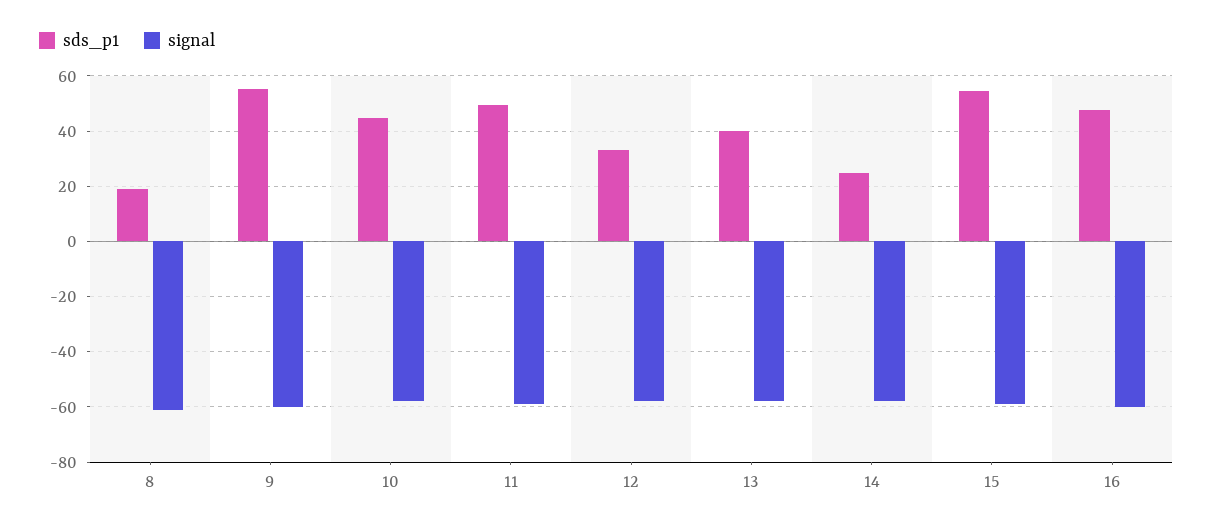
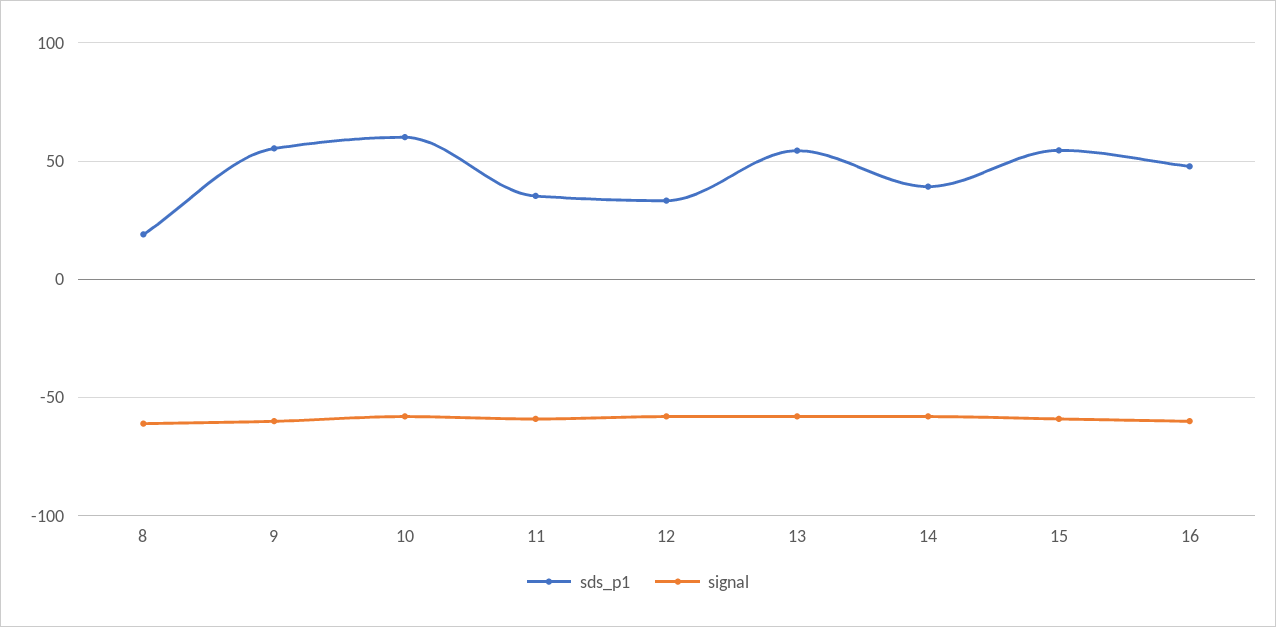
sds_p1, 10: 45 -> 60
sds_p1, 11: 50 -> 35
sds_p1, 13: 40 -> 55
sds_p1, 14: 25 -> 40

